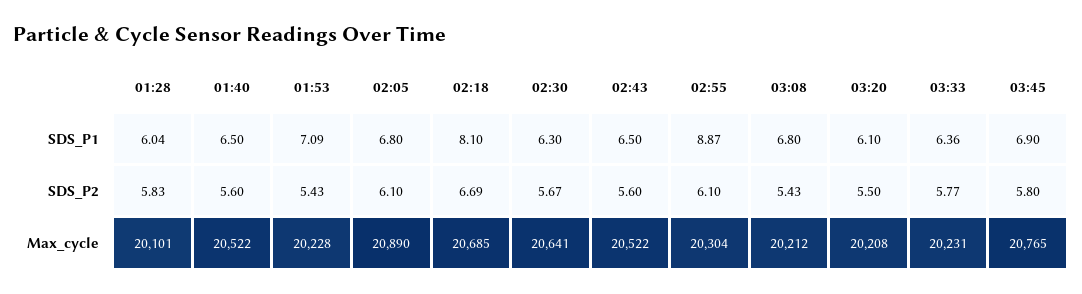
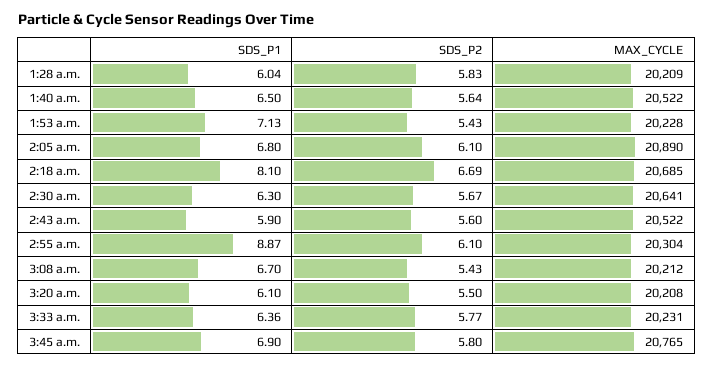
01:53, SDS_P1: 7.09 -> 7.13
02:43, SDS_P1: 6.5 -> 5.9
03:08, SDS_P1: 6.8 -> 6.7
01:40, SDS_P2: 5.6 -> 5.64
01:28, Max_cycle: 20101 -> 20209

